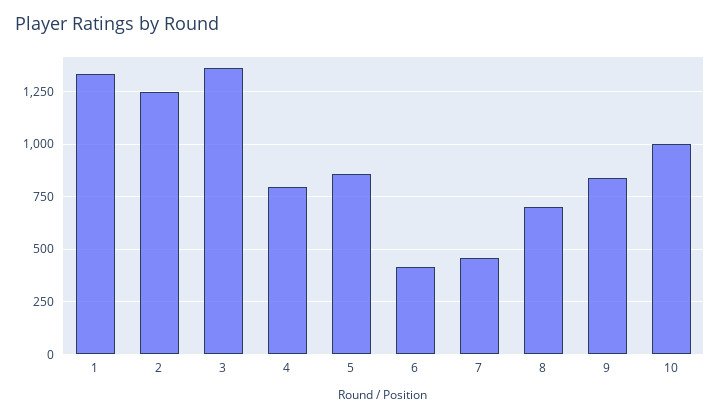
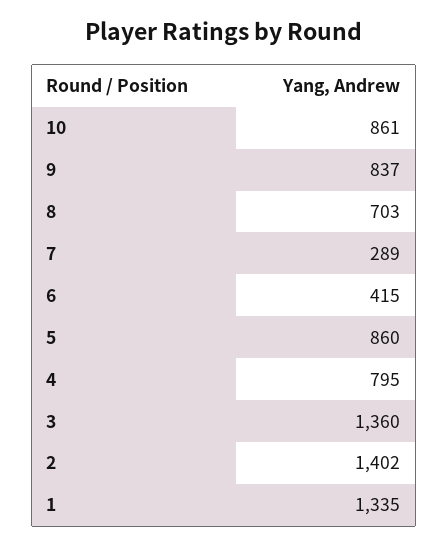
2: 1250 -> 1402
7: 450 -> 289
10: 1000 -> 861

